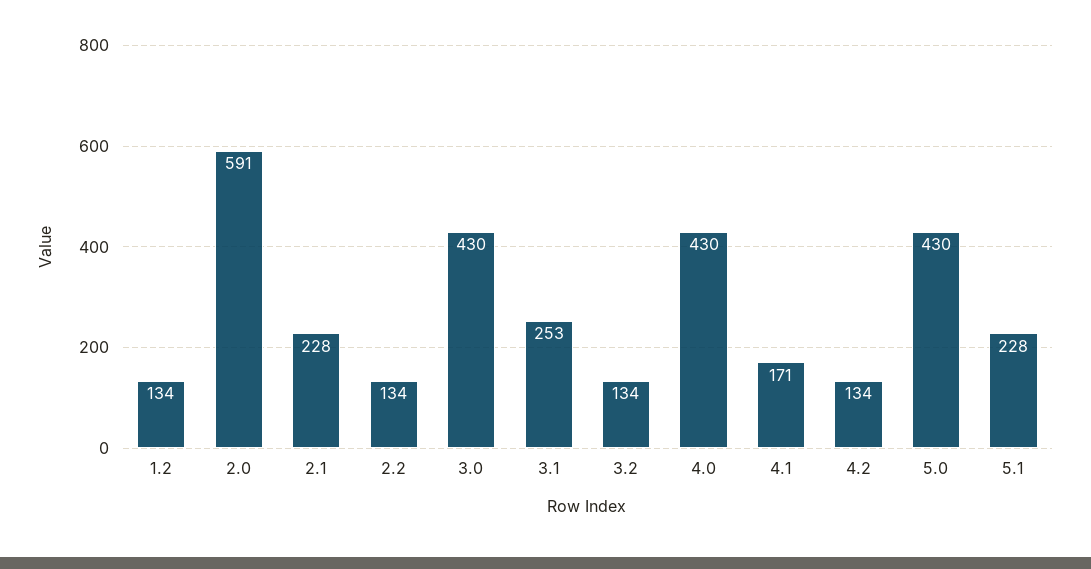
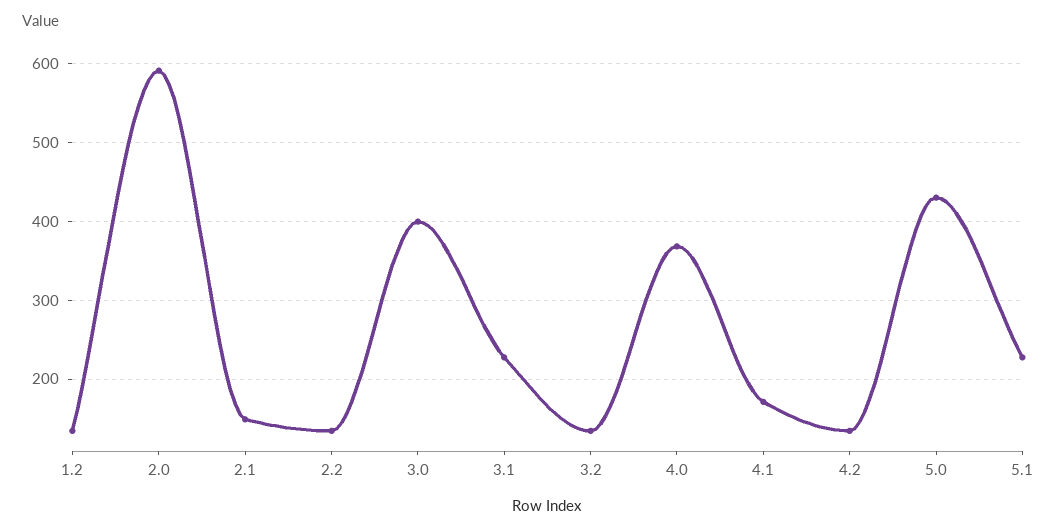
2.1: 228 -> 150
3.0: 430 -> 400
3.1: 253 -> 230
4.0: 430 -> 370

